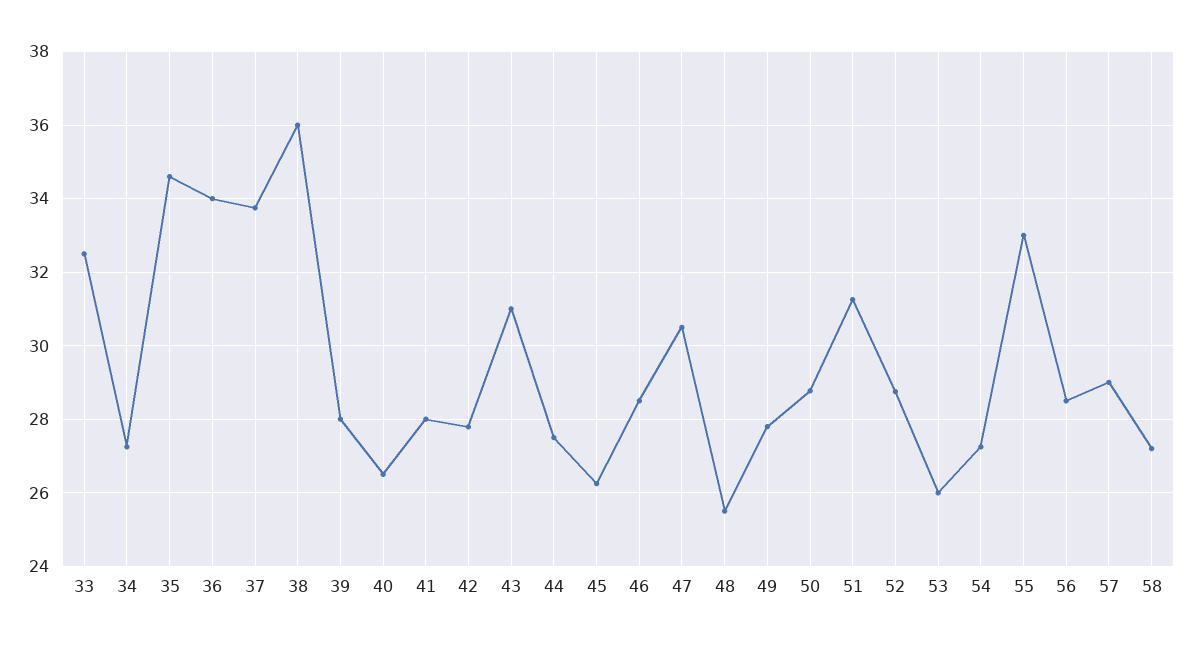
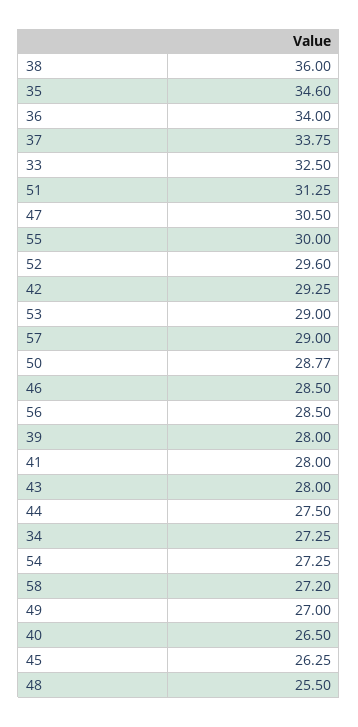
42: 27.8 -> 29.25
43: 31 -> 28
49: 27.8 -> 27
52: 28.8 -> 29.6
53: 26 -> 29
55: 33 -> 30

